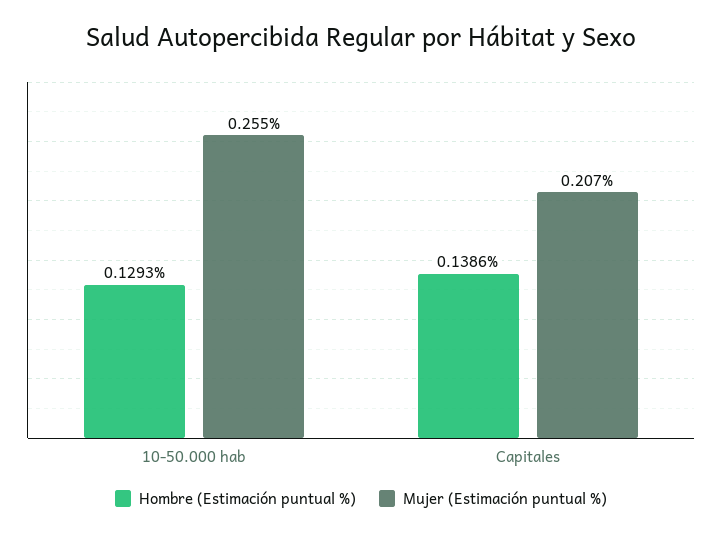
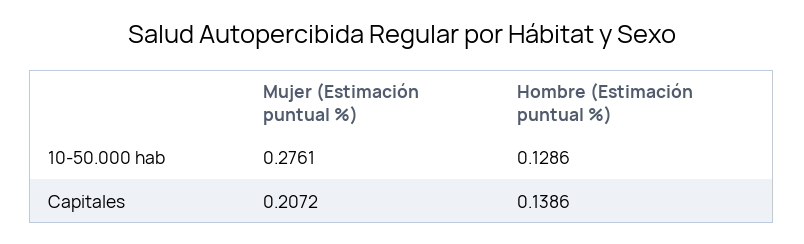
Hombre (Estimación puntual %), 10-50.000 hab: 0.1293 -> 0.1286
Mujer (Estimación puntual %), 10-50.000 hab: 0.255 -> 0.2761

